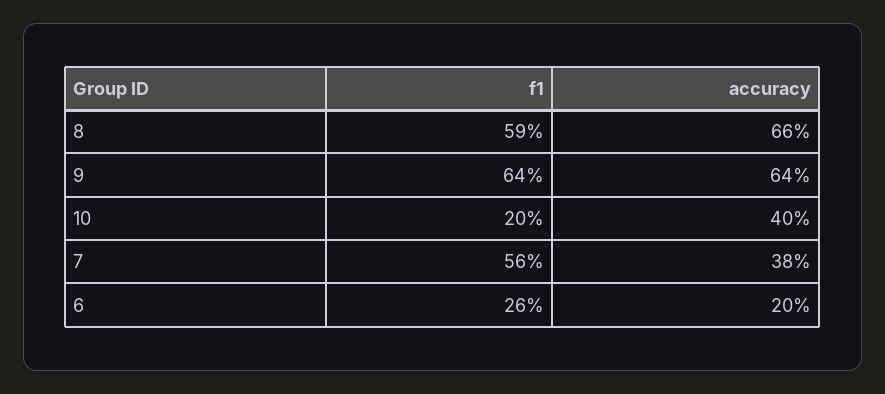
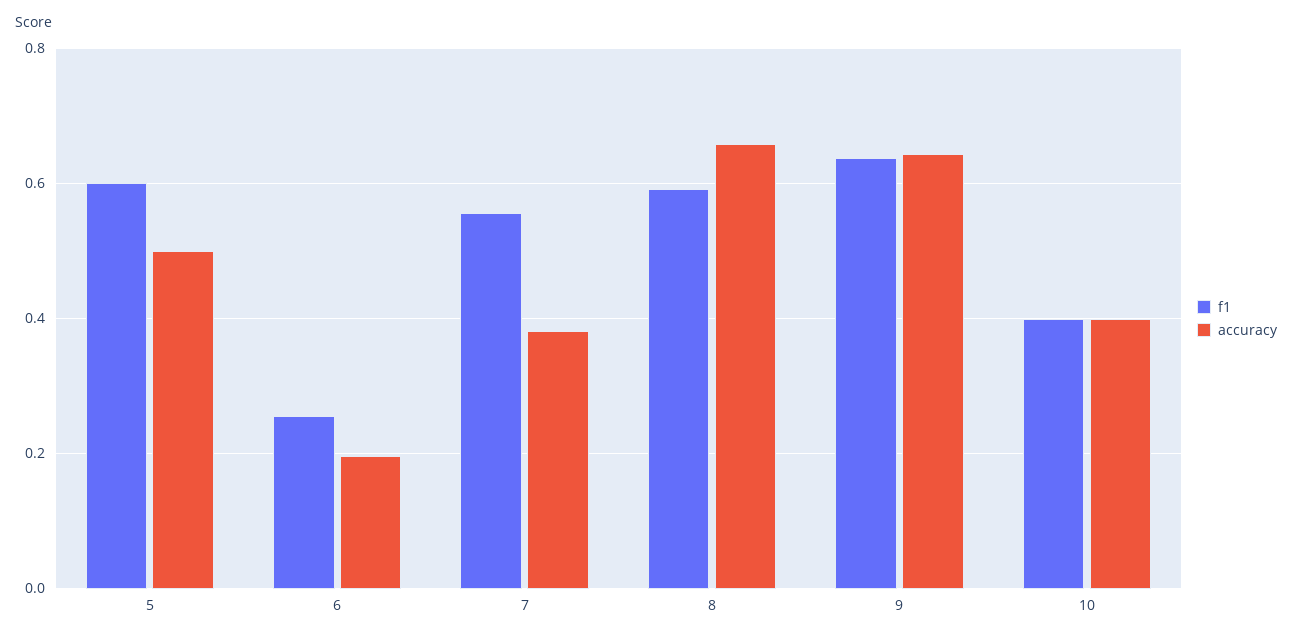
f1, 10: 0.2 -> 0.4
f1, 5: none -> 0.6
accuracy, 5: none -> 0.5

